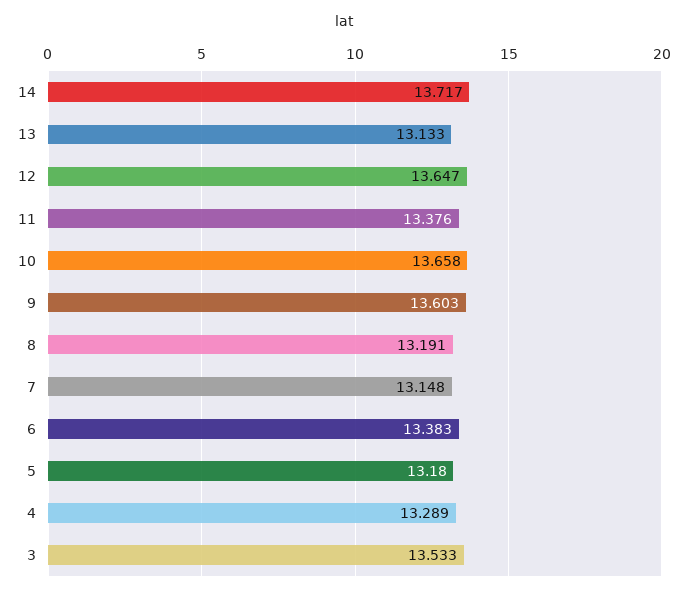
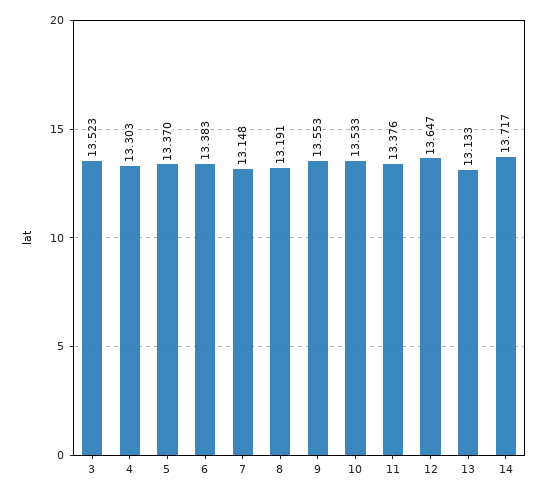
10: 13.658 -> 13.533
9: 13.603 -> 13.553
5: 13.18 -> 13.37
4: 13.289 -> 13.303
3: 13.533 -> 13.523

